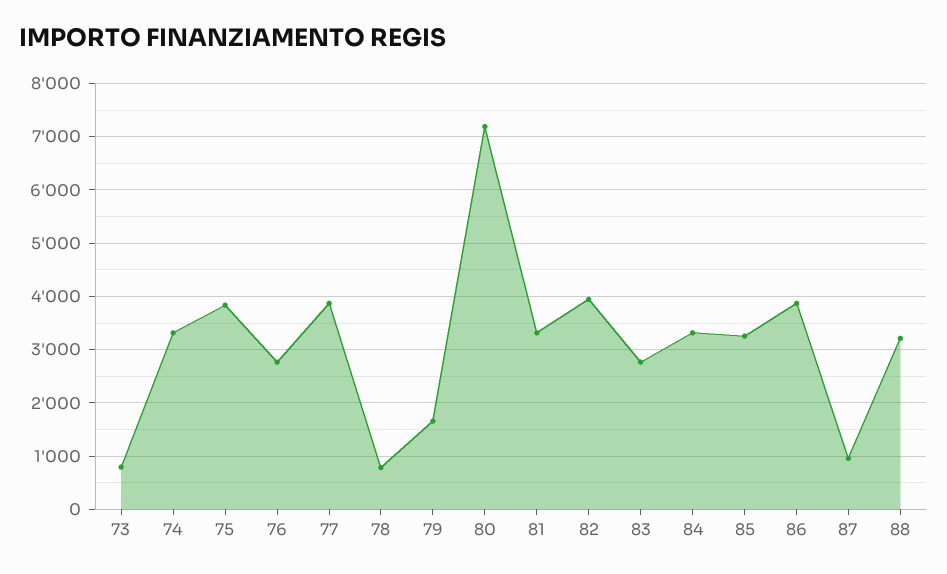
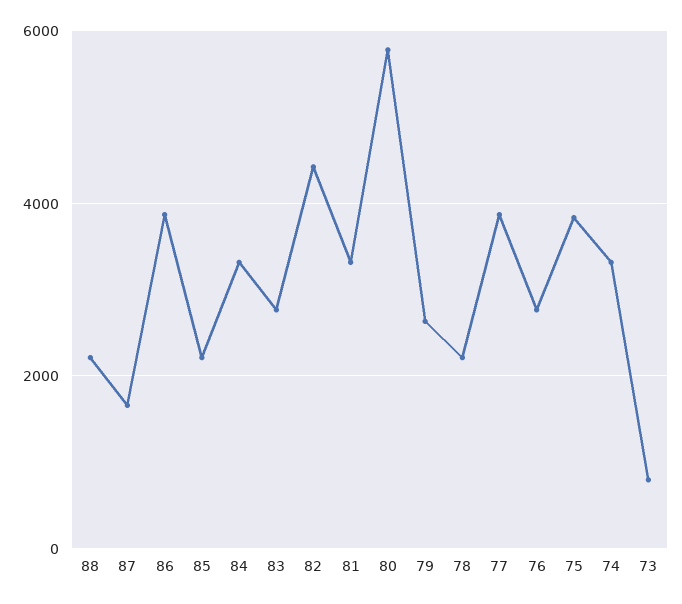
78: 800 -> 2200
79: 1600 -> 2600
80: 7200 -> 5800
82: 4000 -> 4400
85: 3200 -> 2200
87: 1000 -> 1600
88: 3200 -> 2200

